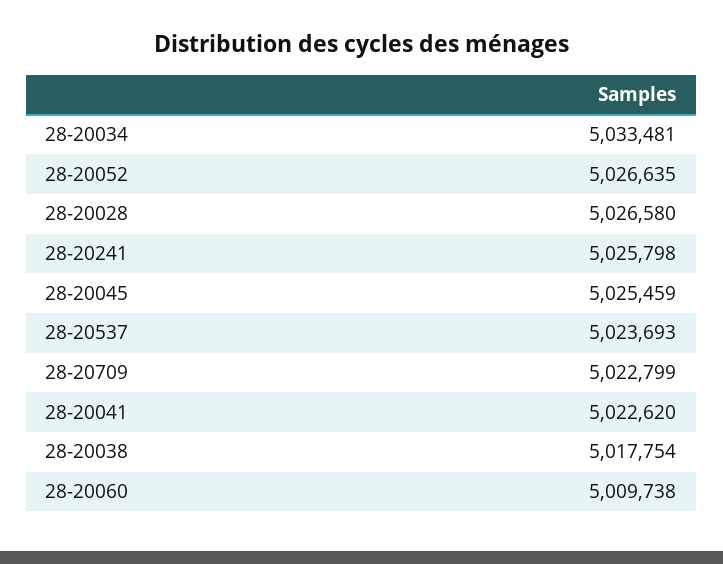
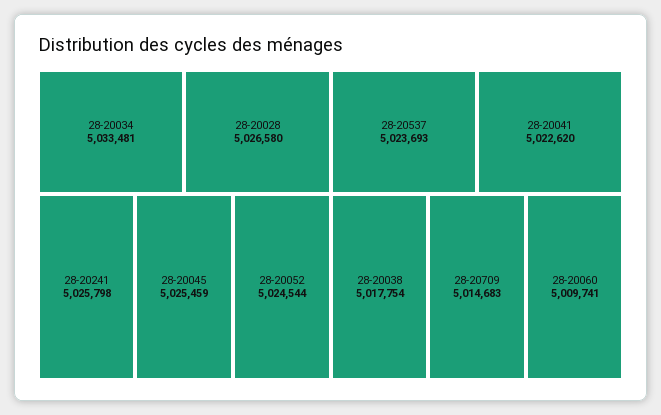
28-20052: 5026635 -> 5024544
28-20709: 5022799 -> 5014683
28-20060: 5009738 -> 5009741

